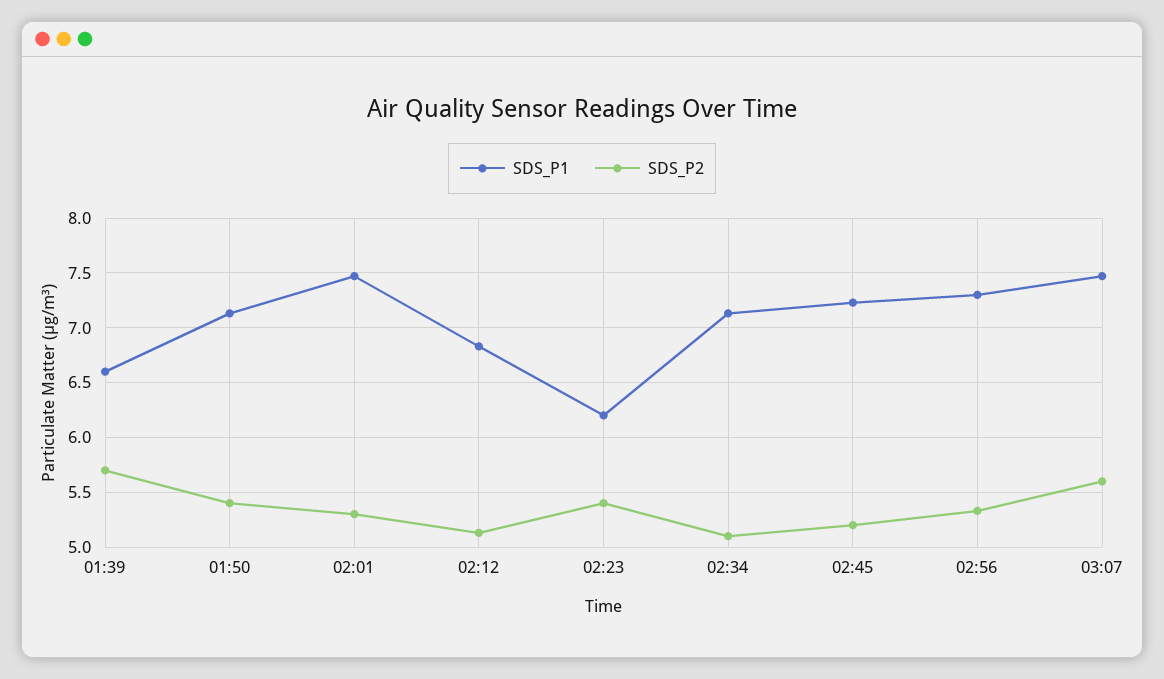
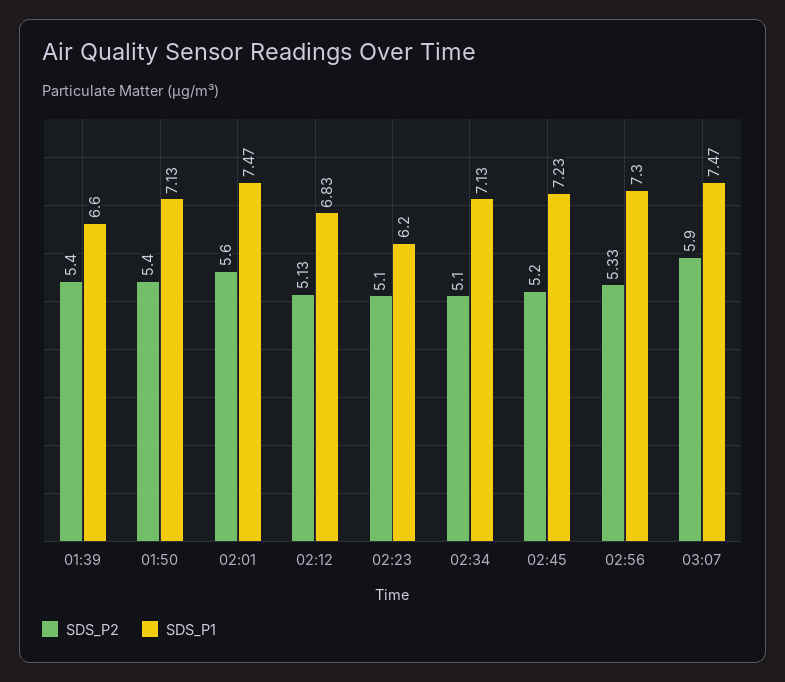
SDS_P2, 01:39: 5.7 -> 5.4
SDS_P2, 02:01: 5.3 -> 5.6
SDS_P2, 02:23: 5.4 -> 5.1
SDS_P2, 03:07: 5.6 -> 5.9

